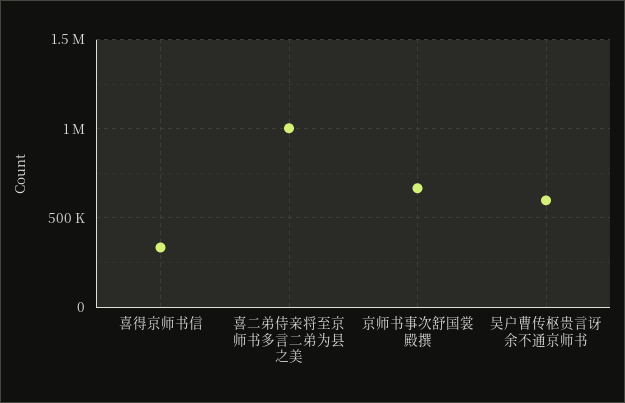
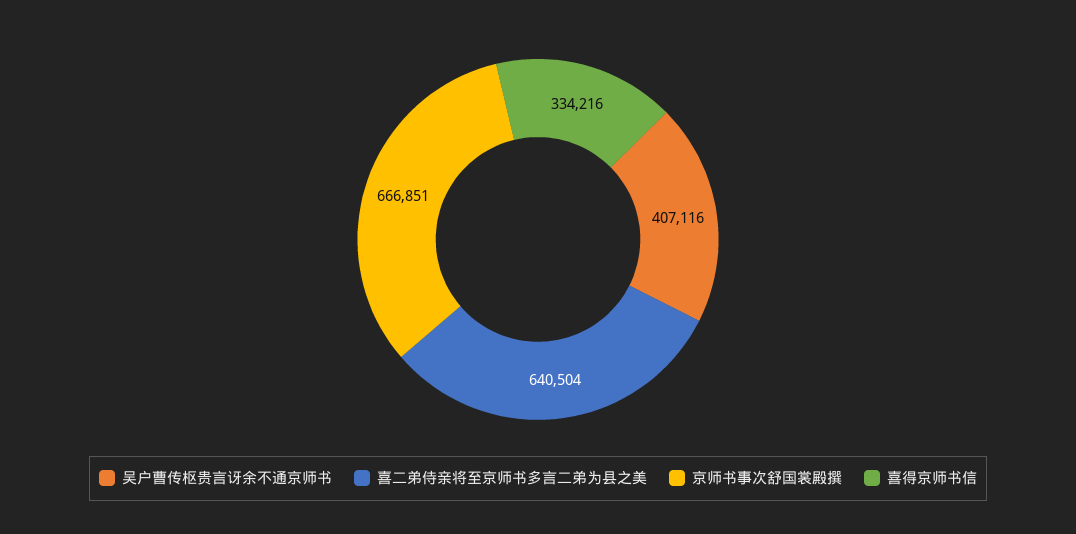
喜二弟侍亲将至京师书多言二弟为县之美: 1000000 -> 640504
吴户曹传枢贵言讶余不通京师书: 600000 -> 407116

